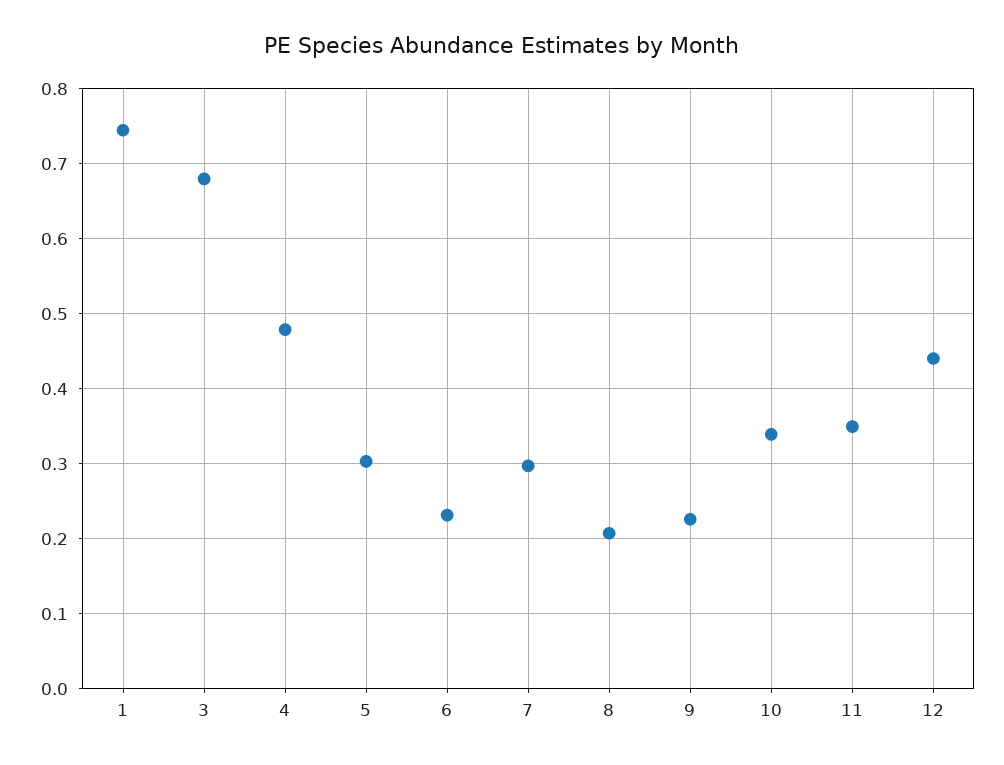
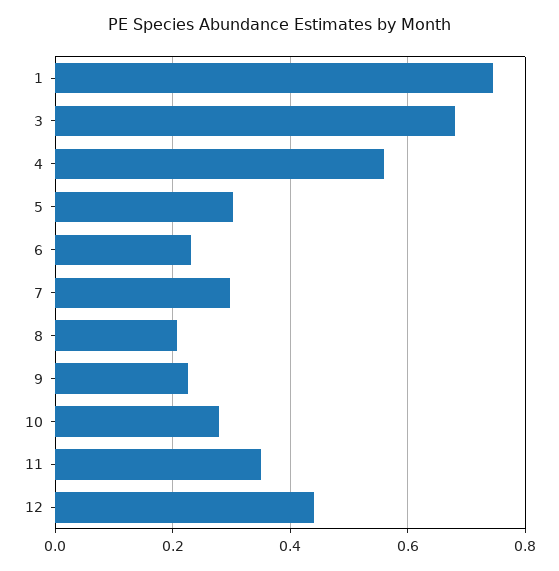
4: 0.48 -> 0.56
10: 0.34 -> 0.28

